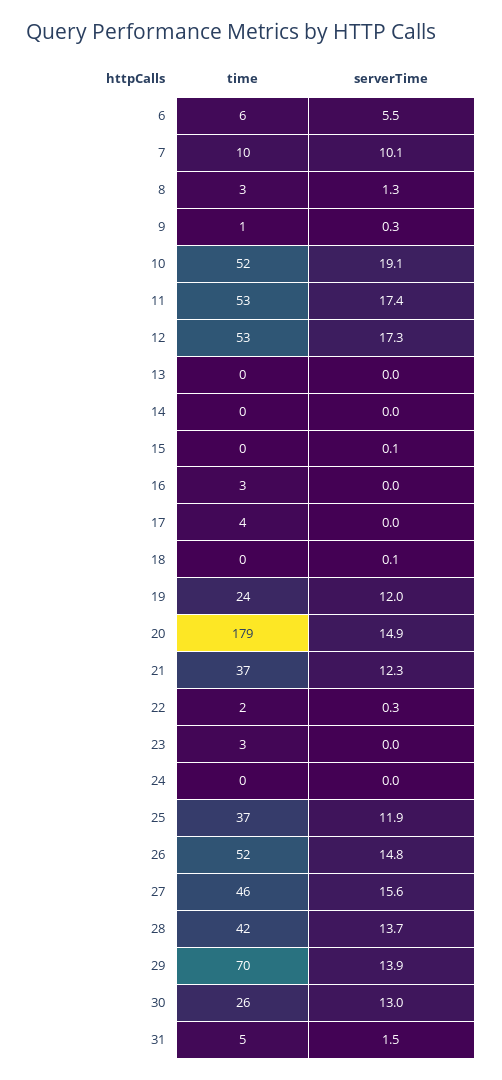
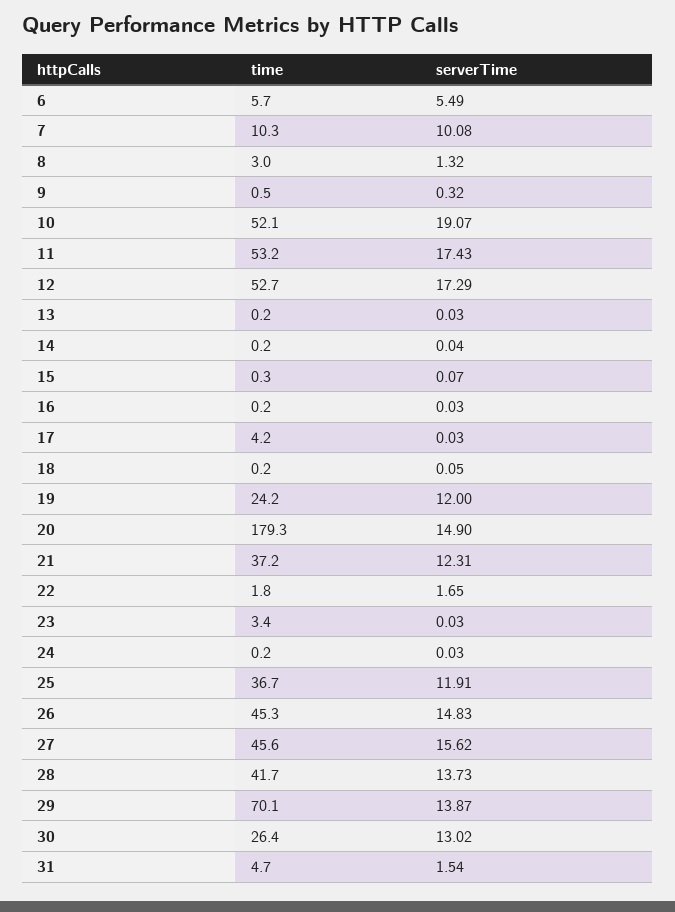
time, 16: 3 -> 0.2
serverTime, 22: 0.3 -> 1.65
time, 26: 52 -> 45.3

